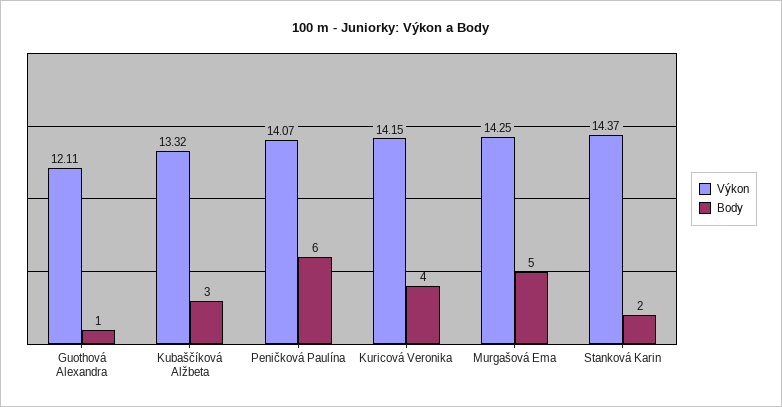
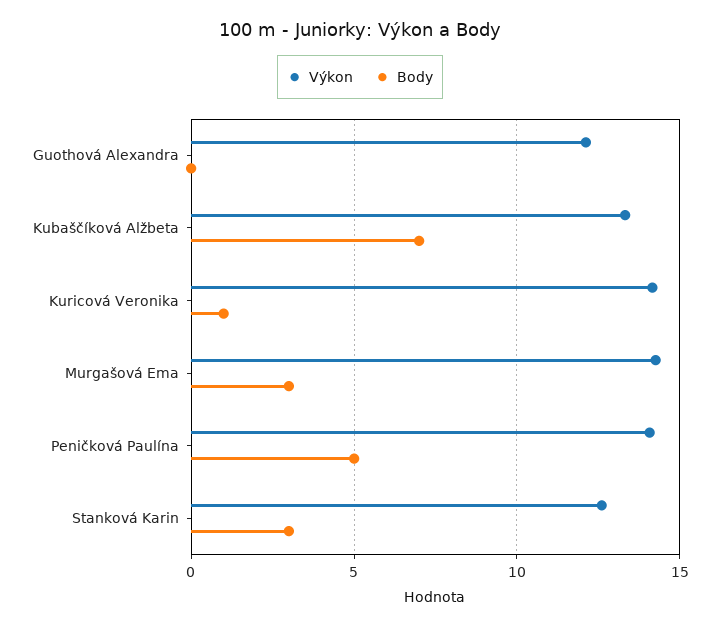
Body, Guothová Alexandra: 1 -> 0
Body, Kubaščíková Alžbeta: 3 -> 7
Body, Peničková Paulína: 6 -> 5
Body, Kuricová Veronika: 4 -> 1
Body, Murgašová Ema: 5 -> 3
Výkon, Stanková Karin: 14.37 -> 12.5
Body, Stanková Karin: 2 -> 3

